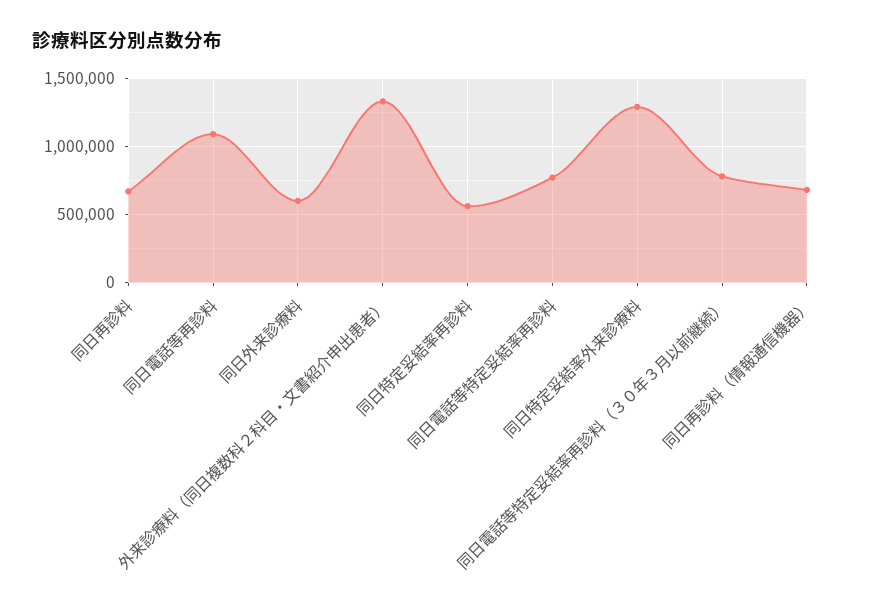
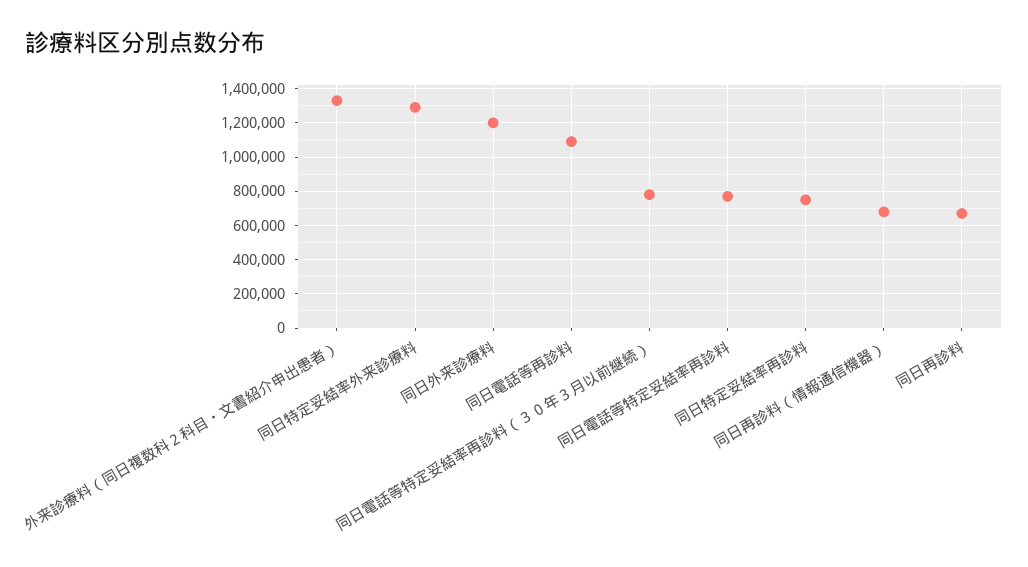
同日外来診療料: 600000 -> 1200000
同日特定妥結率再診料: 550000 -> 750000

